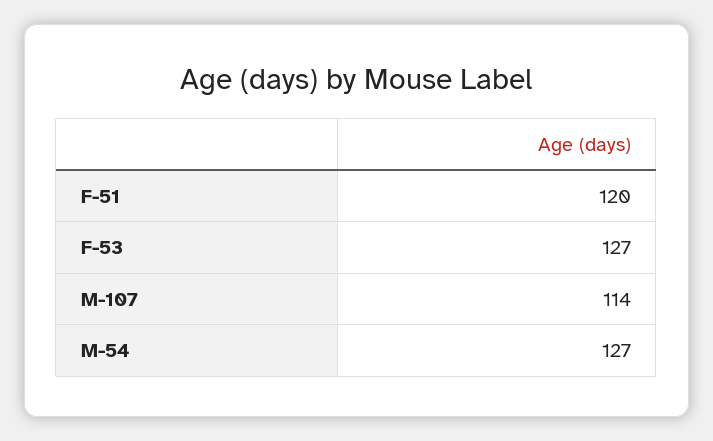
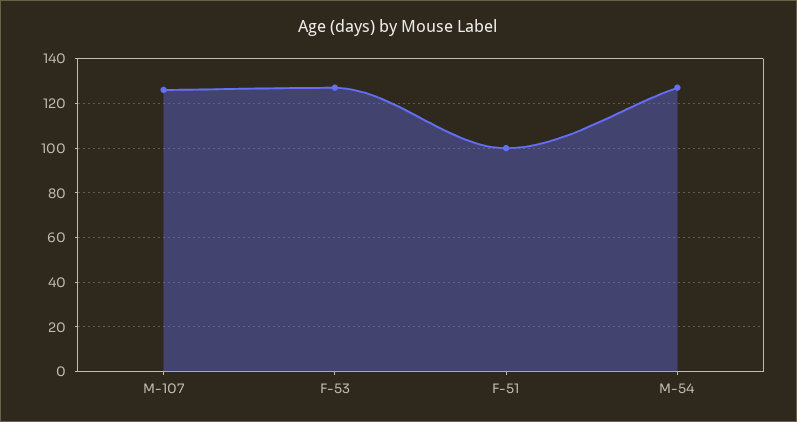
F-51: 120 -> 100
M-107: 114 -> 125

